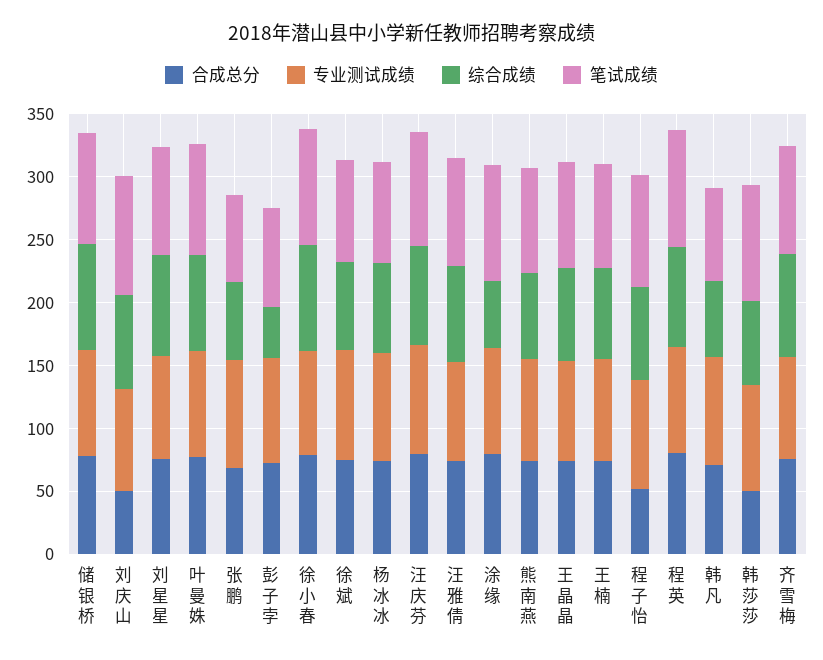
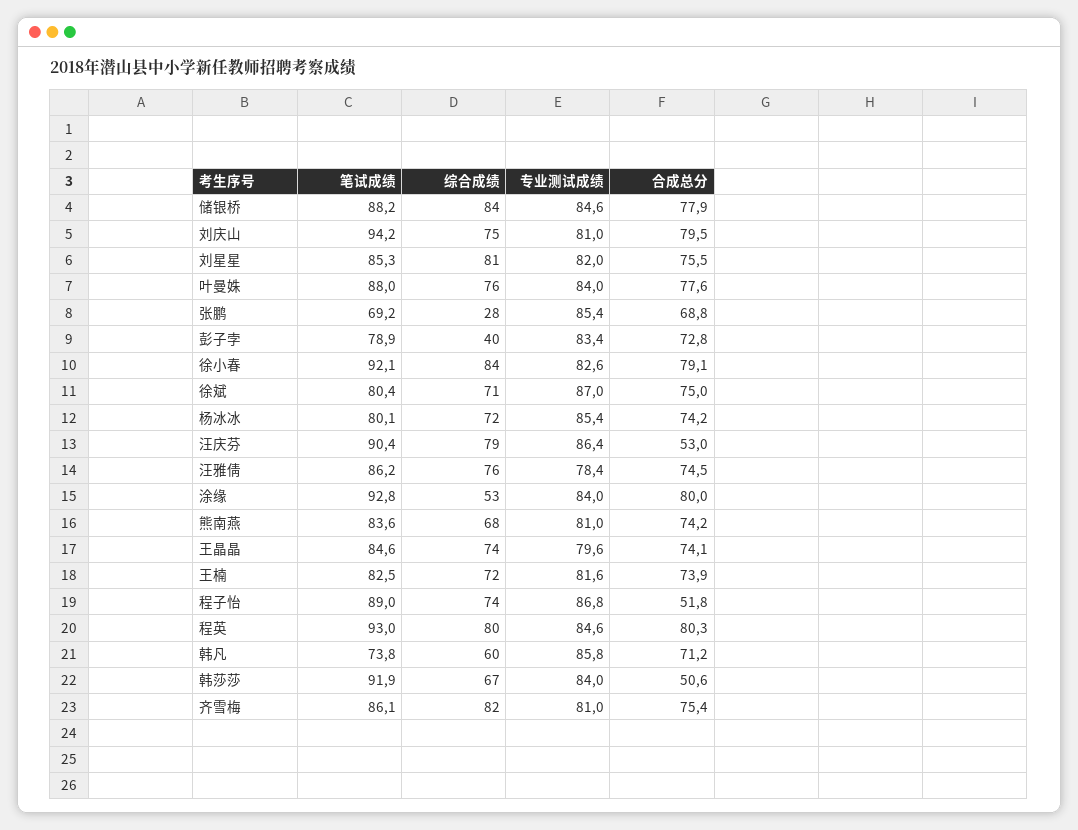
合成总分, 刘庆山: 50 -> 79.5
综合成绩, 张鹏: 60 -> 28
合成总分, 汪庆芬: 80 -> 53

